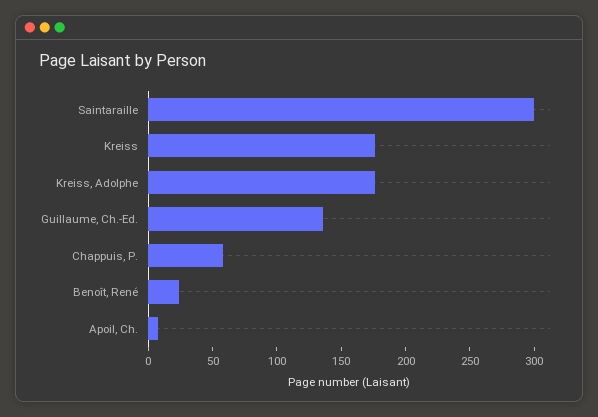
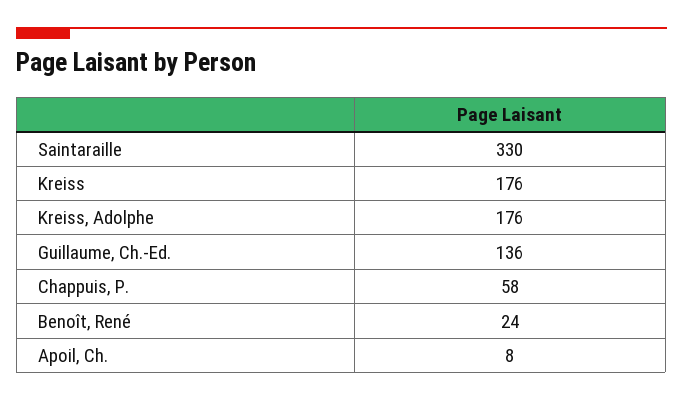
Saintaraille: 300 -> 330

